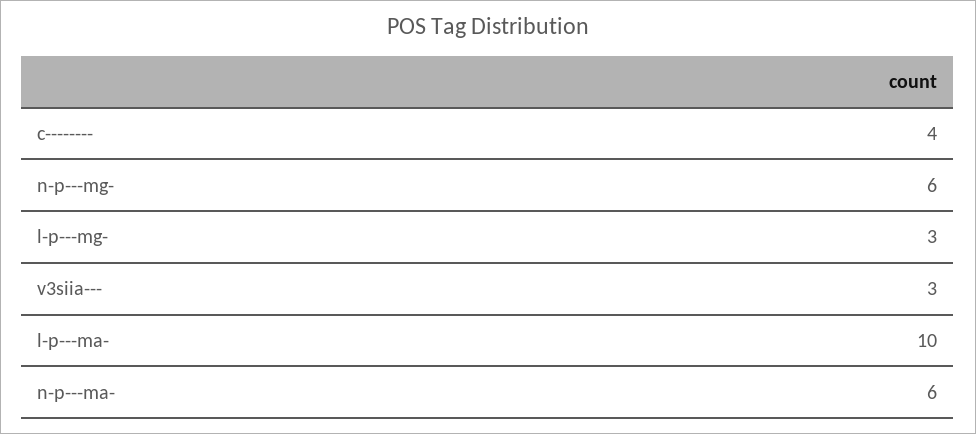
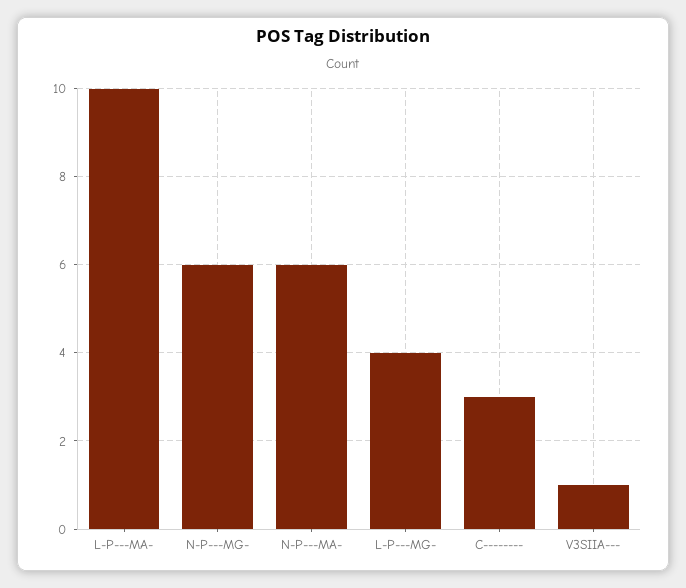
c--------: 4 -> 3
l-p---mg-: 3 -> 4
v3siia---: 3 -> 1

